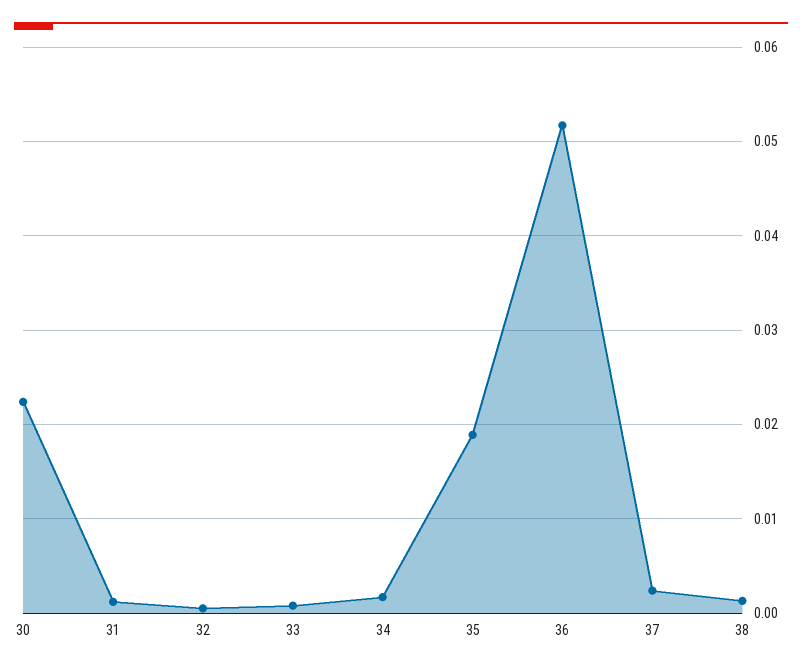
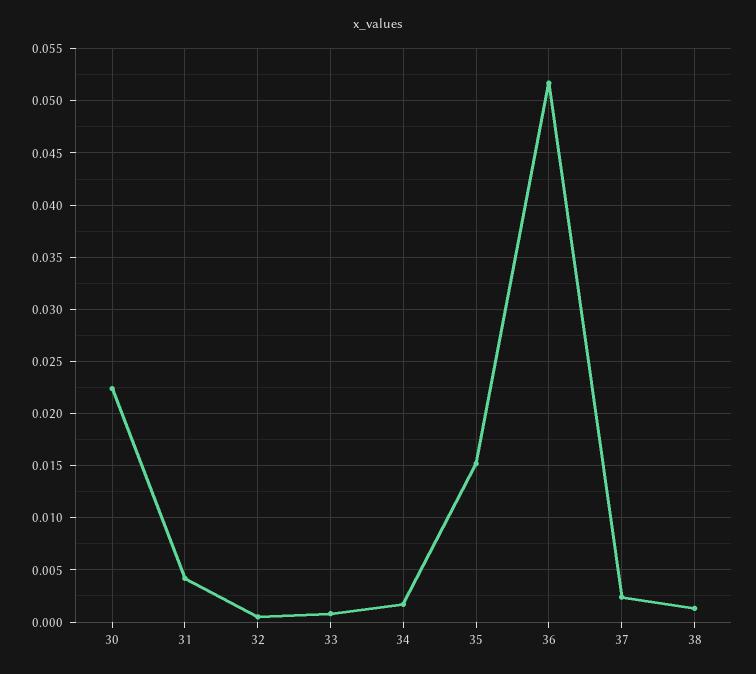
31: 0.001 -> 0.004
35: 0.019 -> 0.015

